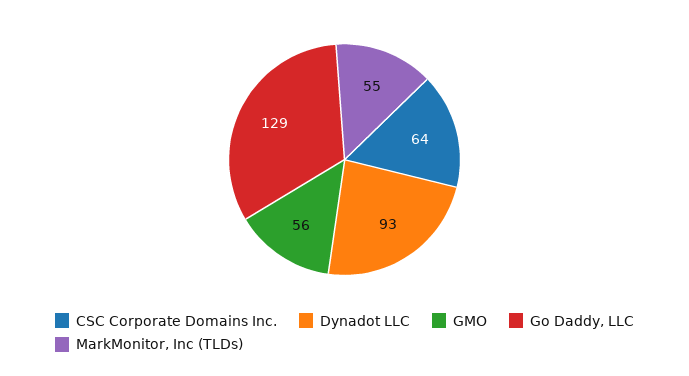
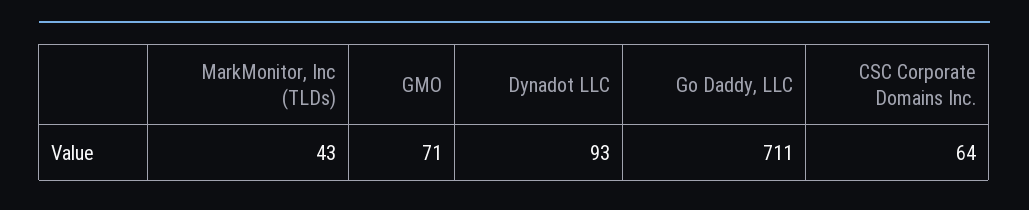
GMO: 56 -> 71
Go Daddy, LLC: 129 -> 711
MarkMonitor, Inc (TLDs): 55 -> 43

